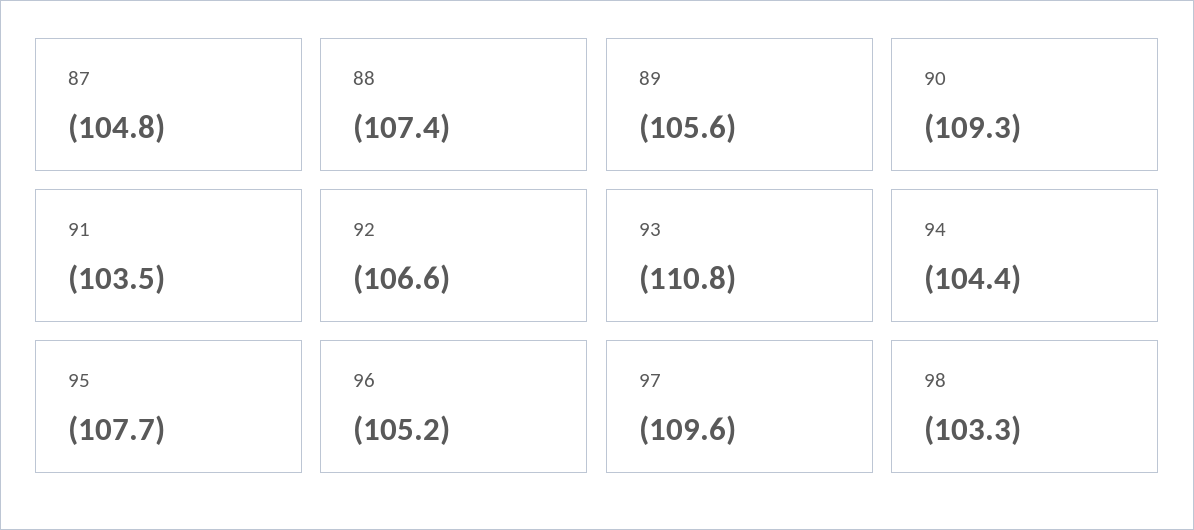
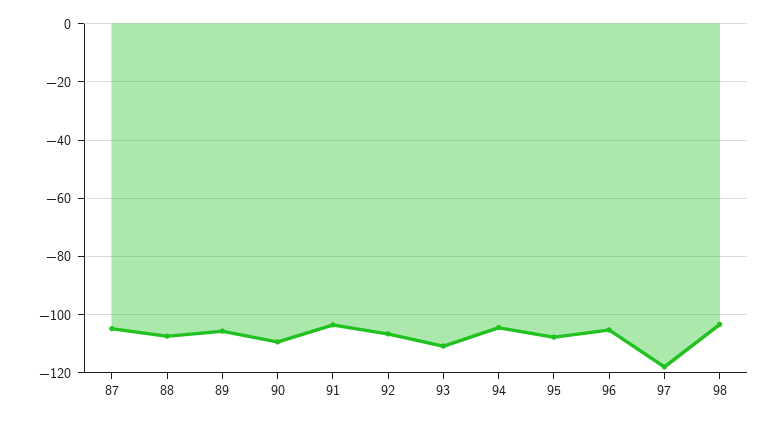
97: -109.6 -> -117.5

